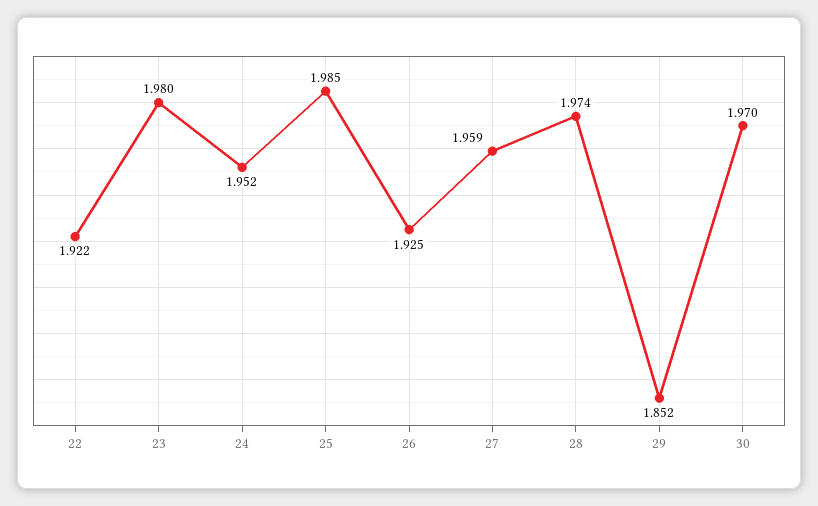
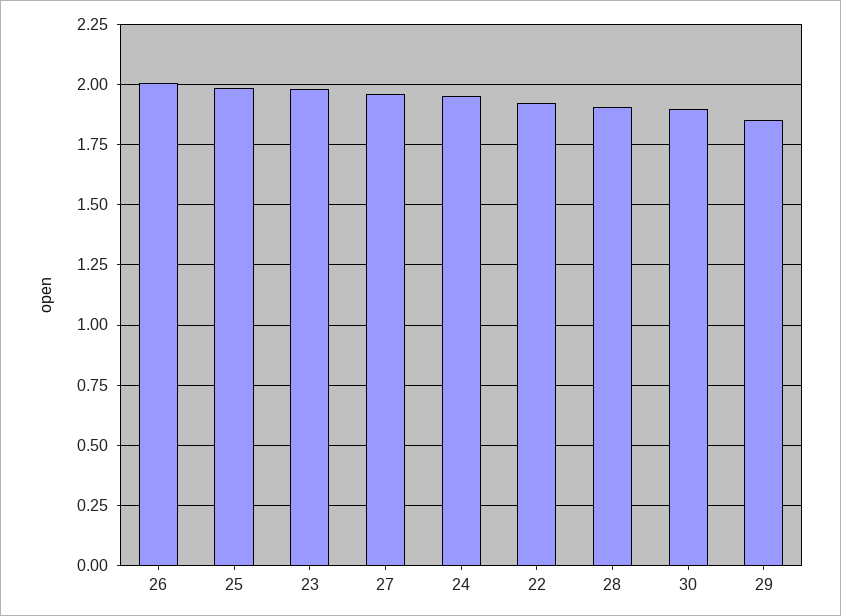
26: 1.925 -> 2
28: 1.974 -> 1.9
30: 1.97 -> 1.9

